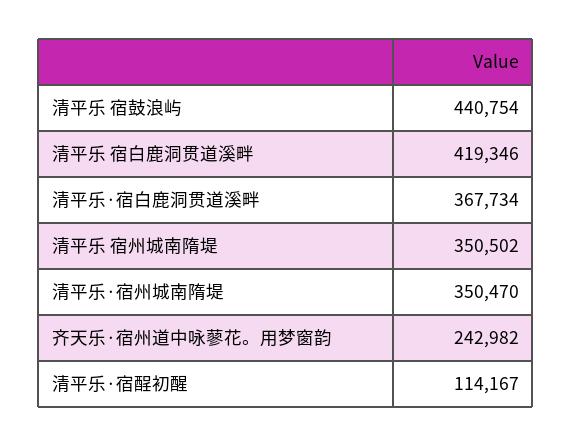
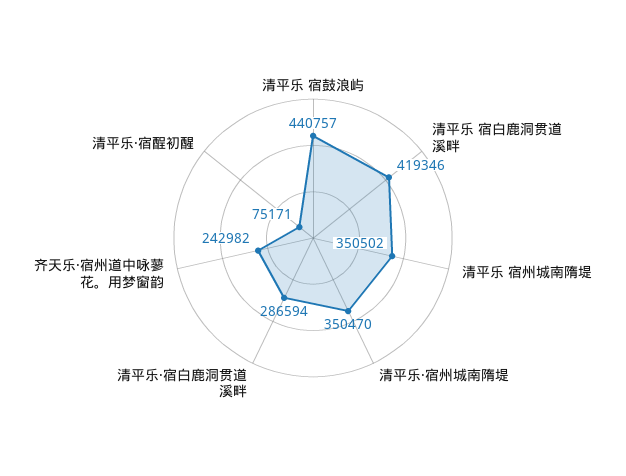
清平乐 宿鼓浪屿: 440754 -> 440757
清平乐·宿白鹿洞贯道溪畔: 367734 -> 286594
清平乐·宿酲初醒: 114167 -> 75171

